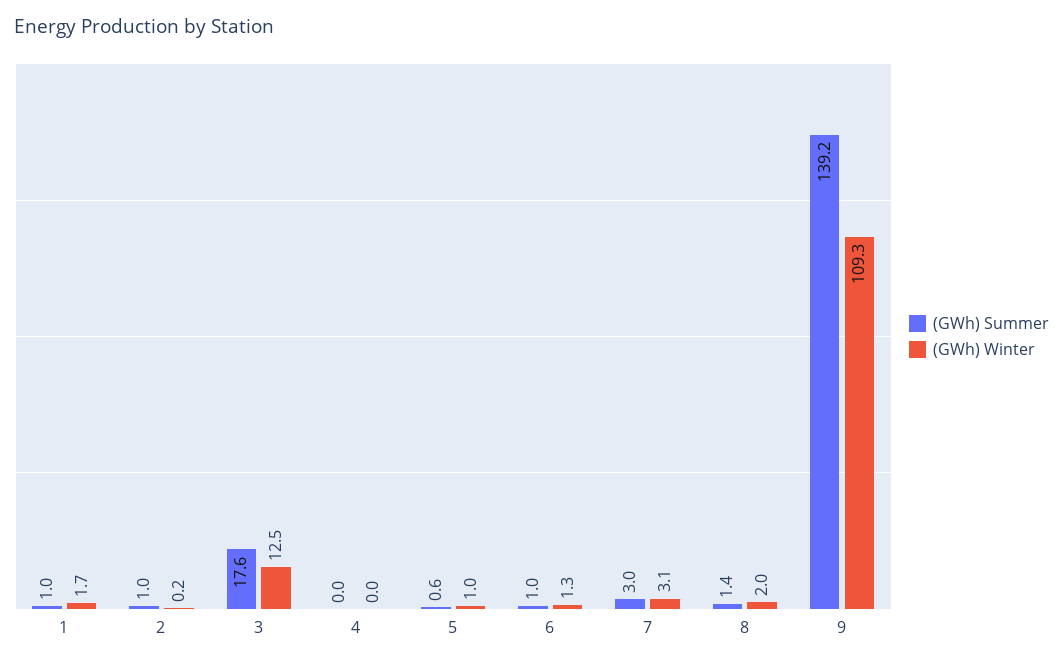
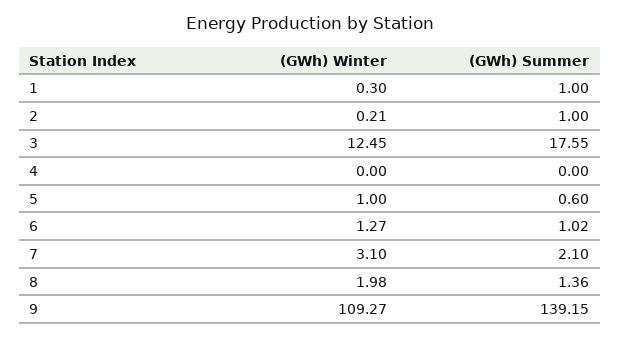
(GWh) Winter, 1: 1.7 -> 0.3
(GWh) Summer, 7: 3 -> 2.1

